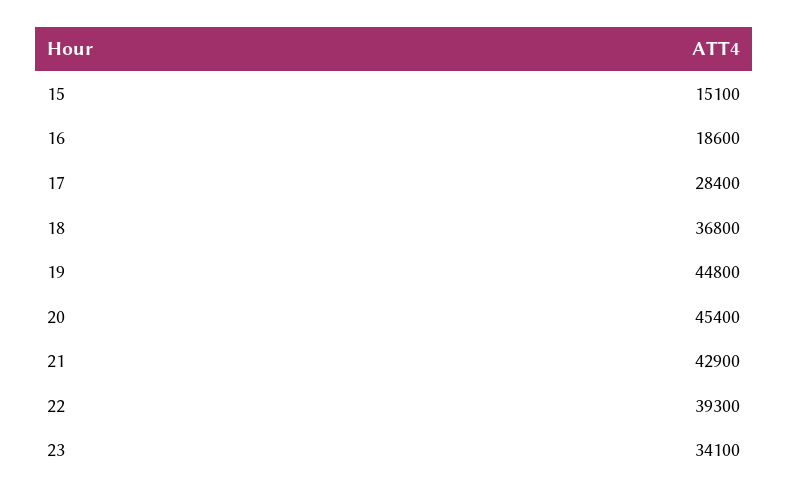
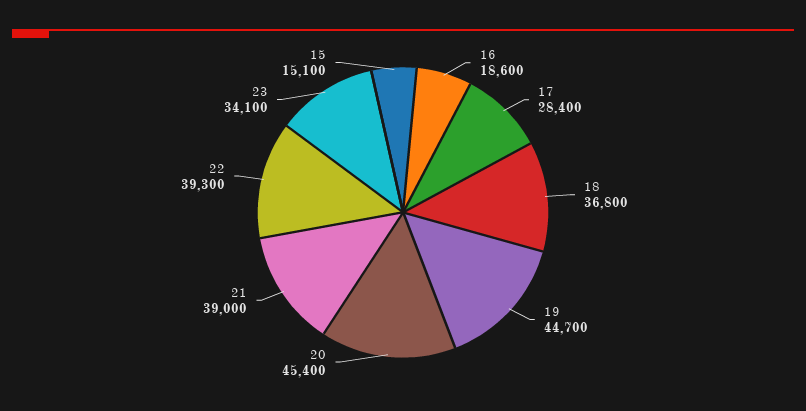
19: 44800 -> 44700
21: 42900 -> 39000

